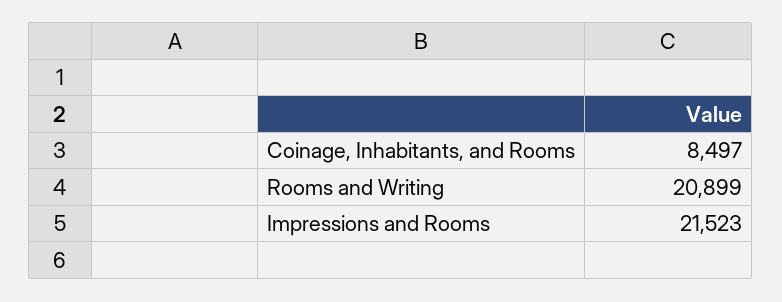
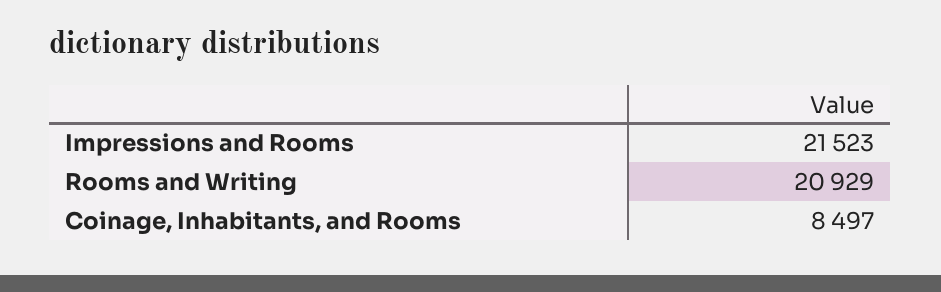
Rooms and Writing: 20899 -> 20929

